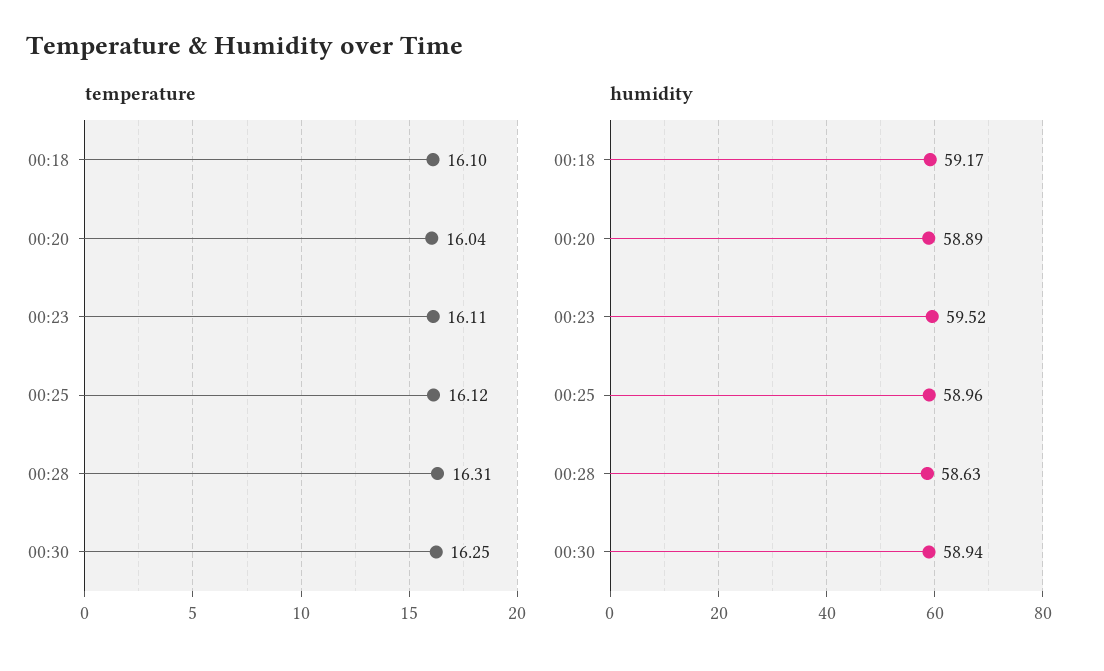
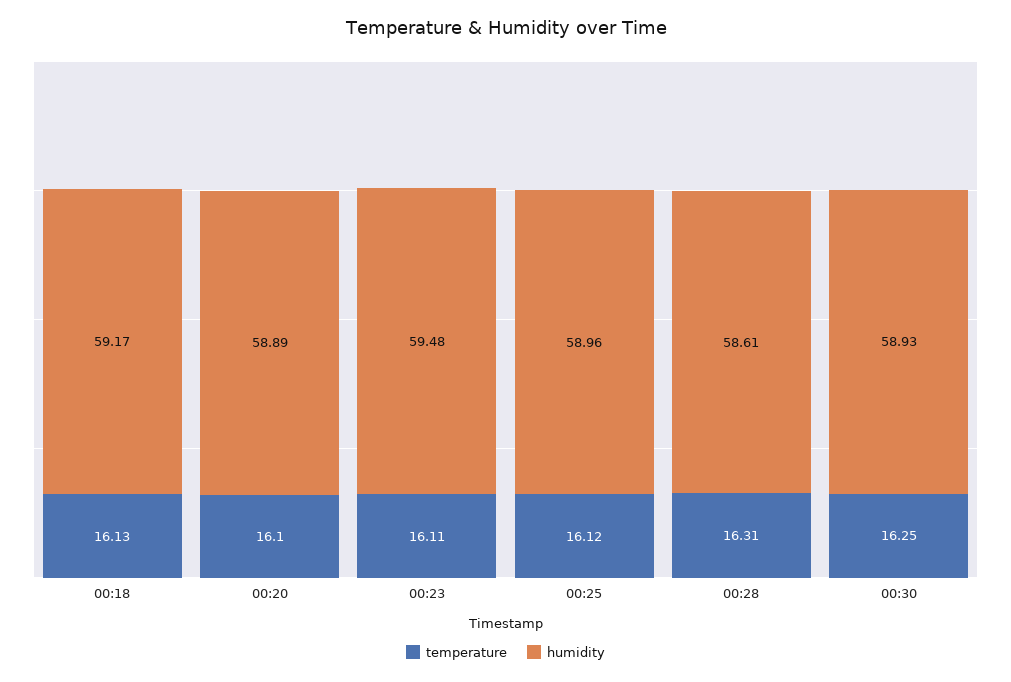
temperature, 00:18: 16.1 -> 16.13
temperature, 00:20: 16.04 -> 16.1
humidity, 00:23: 59.52 -> 59.48
humidity, 00:28: 58.63 -> 58.61
humidity, 00:30: 58.94 -> 58.93

